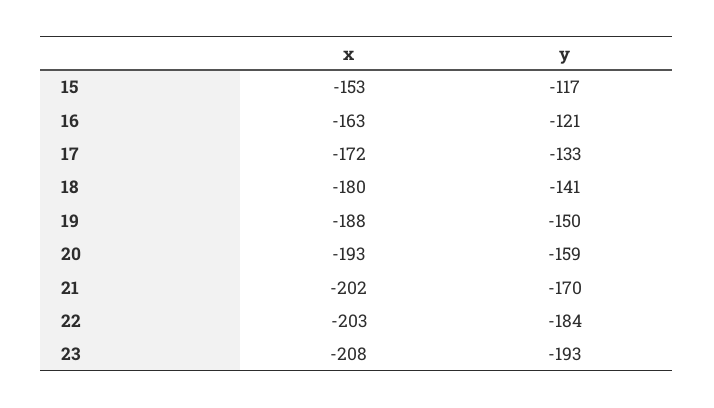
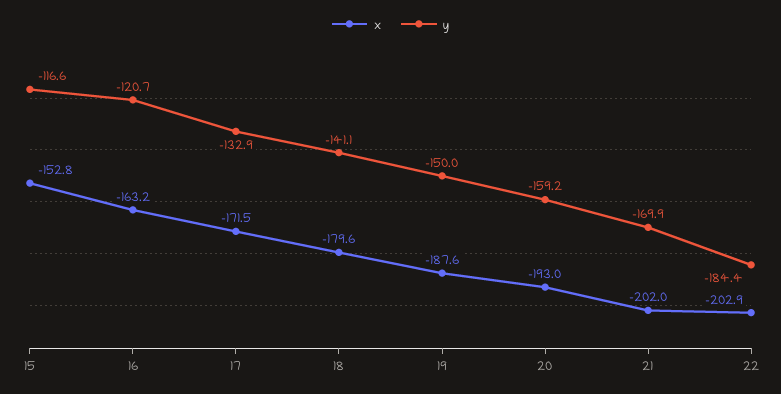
x, 23: -208 -> none
y, 23: -193 -> none

